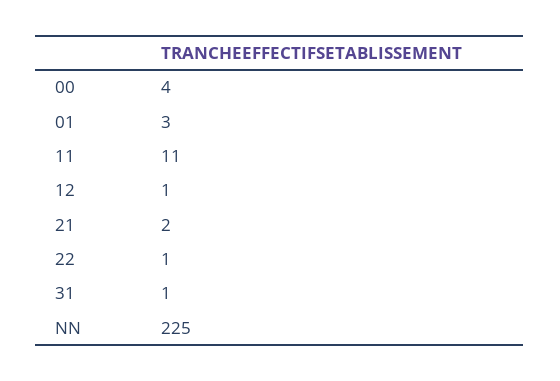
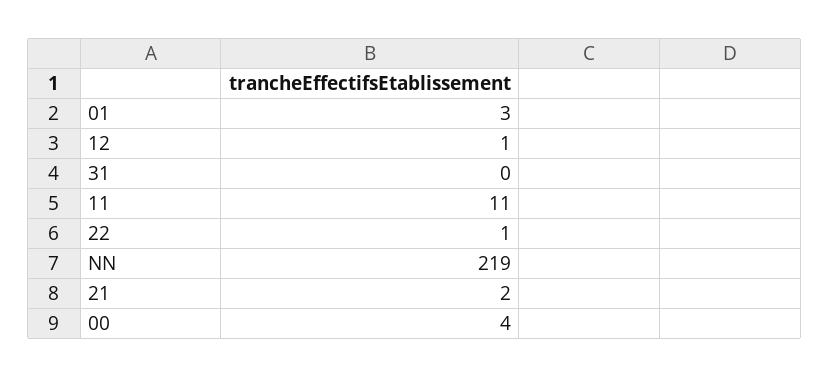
31: 1 -> 0
NN: 225 -> 219

